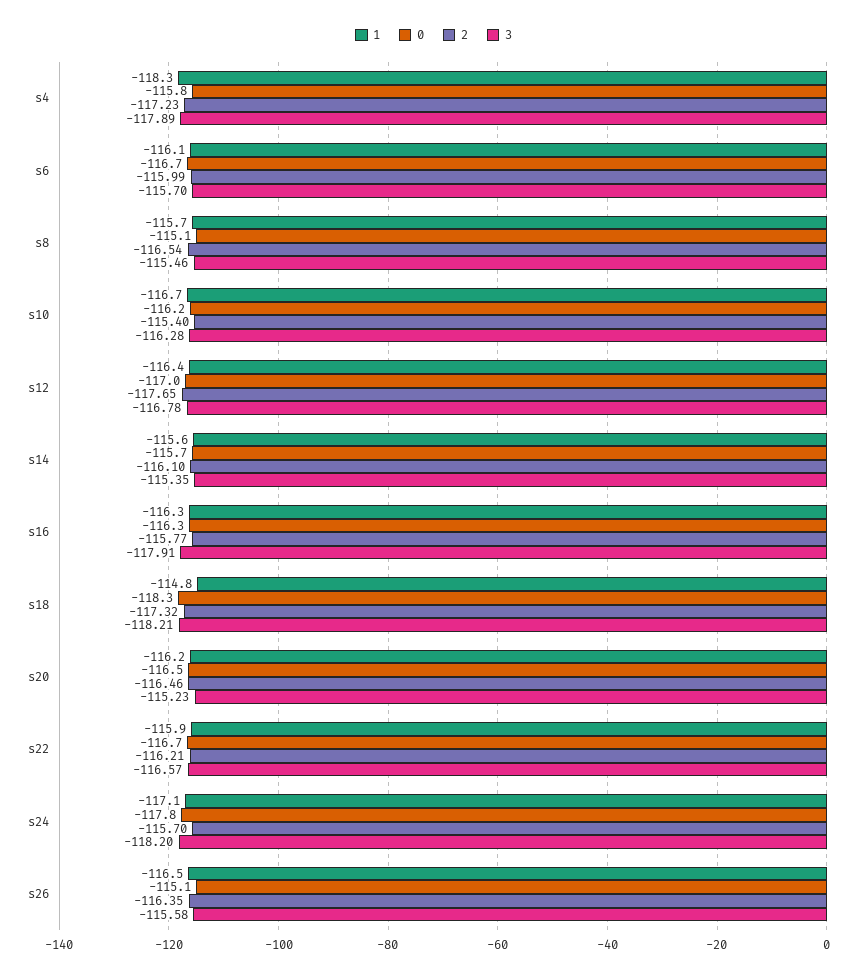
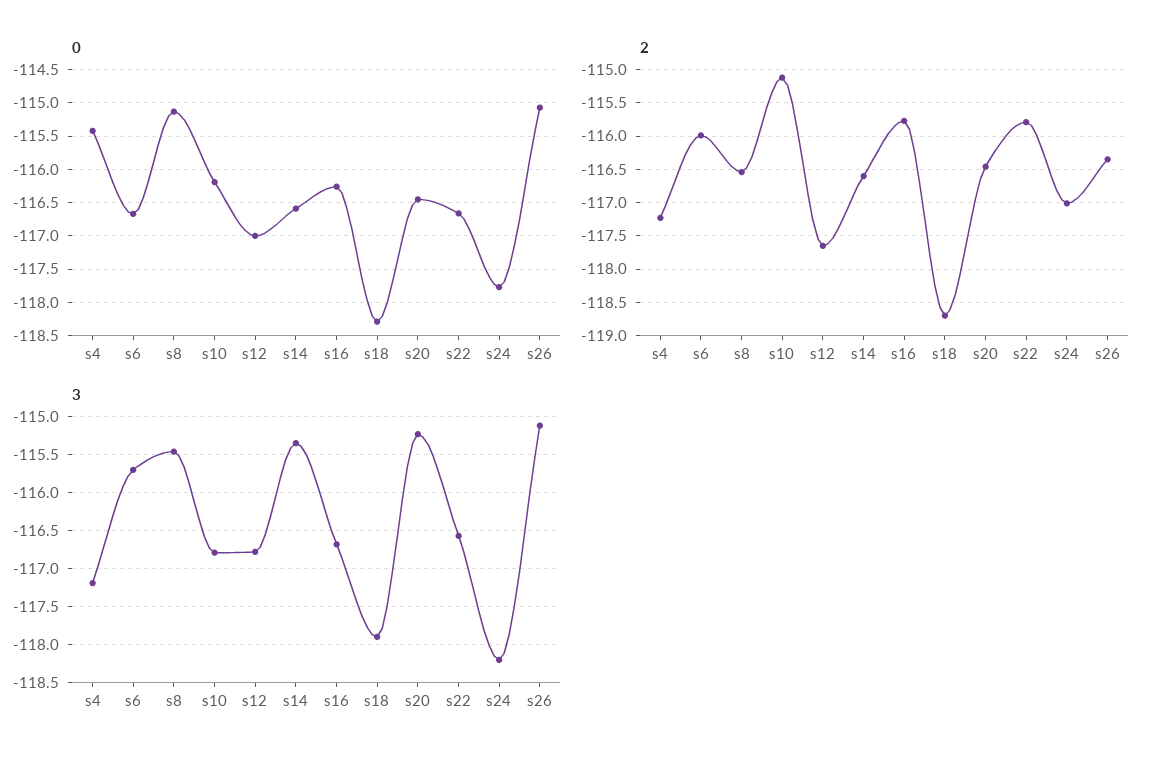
1, s4: -118.3 -> none
0, s4: -115.8 -> -115.4
3, s4: -117.89 -> -117.2
1, s6: -116.1 -> none
1, s8: -115.7 -> none
1, s10: -116.7 -> none
2, s10: -115.4 -> -115.1
3, s10: -116.28 -> -116.8
1, s12: -116.4 -> none
1, s14: -115.6 -> none
0, s14: -115.7 -> -116.6
2, s14: -116.1 -> -116.6
1, s16: -116.3 -> none
3, s16: -117.91 -> -116.7
1, s18: -114.8 -> none
2, s18: -117.32 -> -118.7
3, s18: -118.21 -> -117.9
1, s20: -116.2 -> none
1, s22: -115.9 -> none
2, s22: -116.21 -> -115.8
1, s24: -117.1 -> none
2, s24: -115.7 -> -117
1, s26: -116.5 -> none
3, s26: -115.58 -> -115.1

